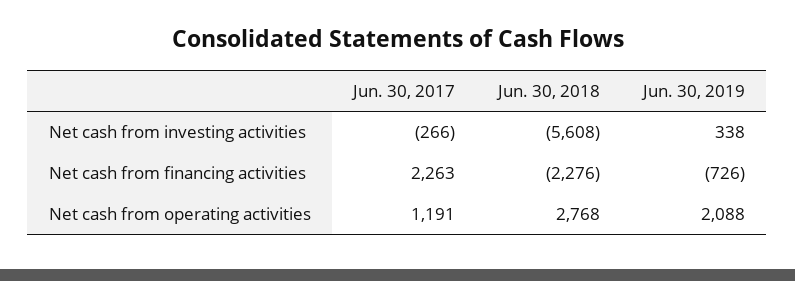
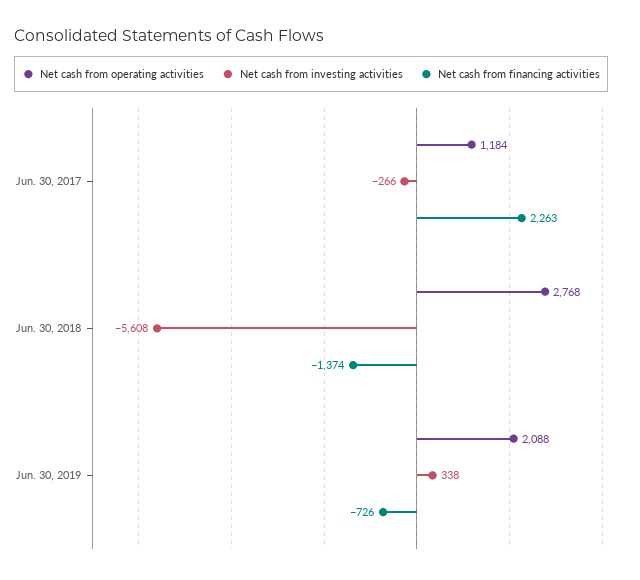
Net cash from financing activities, Jun. 30, 2018: -2276 -> -1374
Net cash from operating activities, Jun. 30, 2017: 1191 -> 1184

